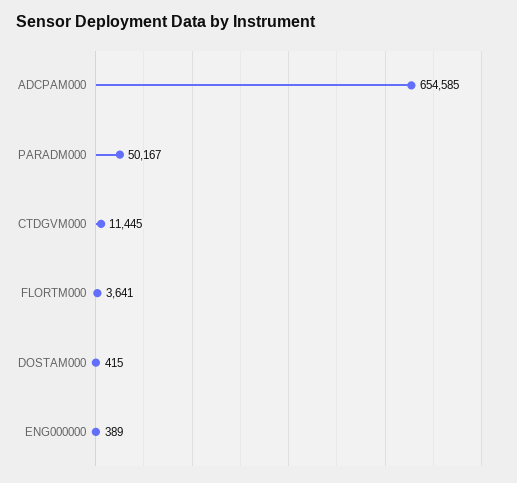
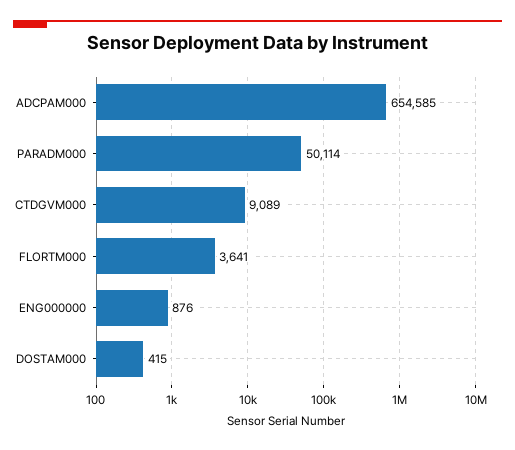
PARADM000: 50167 -> 50114
CTDGVM000: 11445 -> 9089
ENG000000: 389 -> 876

